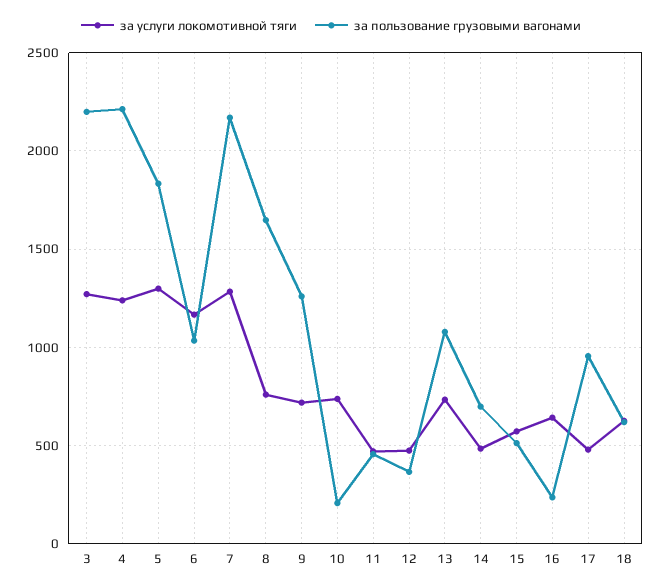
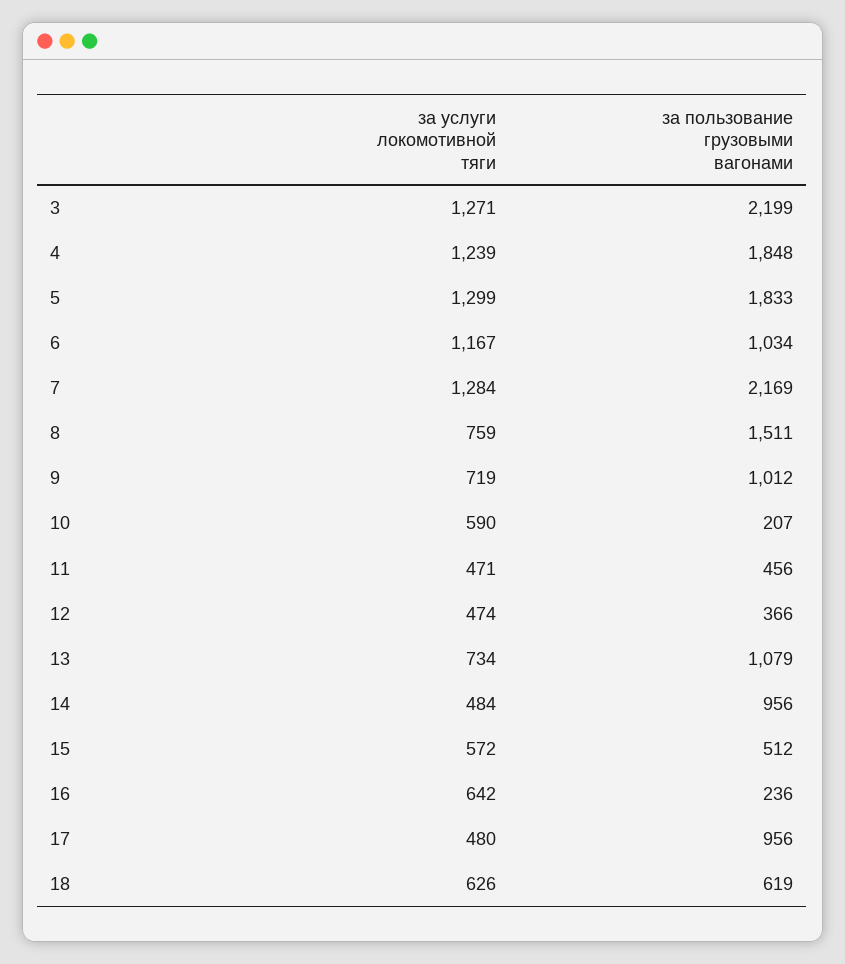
за пользование грузовыми вагонами, 4: 2200 -> 1848
за пользование грузовыми вагонами, 8: 1650 -> 1511
за пользование грузовыми вагонами, 9: 1250 -> 1012
за услуги локомотивной тяги, 10: 750 -> 590
за пользование грузовыми вагонами, 14: 700 -> 956

